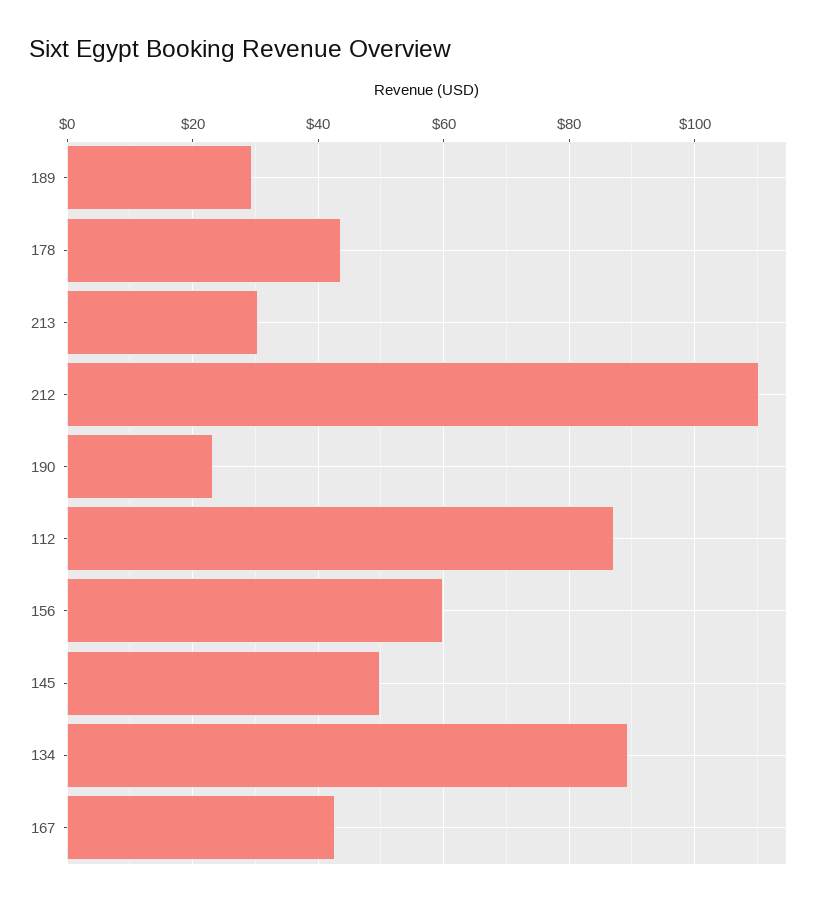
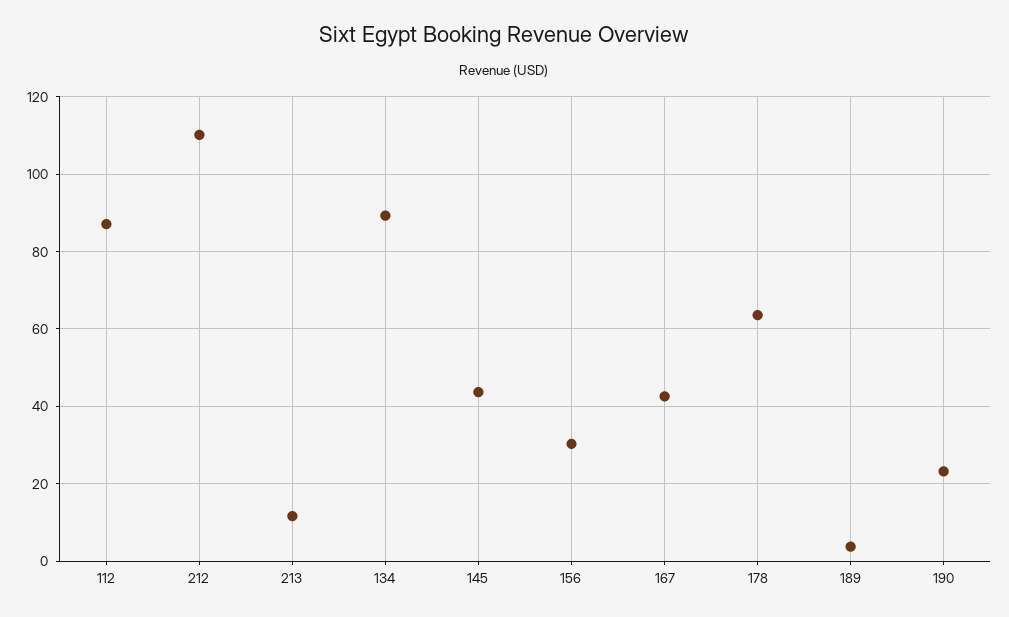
189: 30 -> 4
178: 44 -> 64
213: 30 -> 12
156: 60 -> 30
145: 50 -> 44

